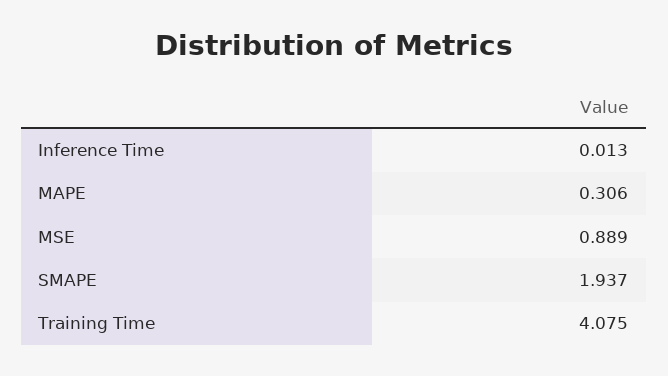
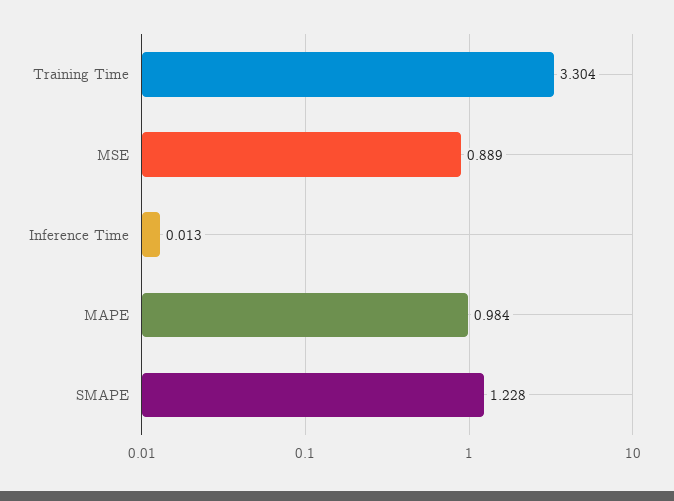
MAPE: 0.306 -> 0.984
SMAPE: 1.937 -> 1.228
Training Time: 4.075 -> 3.304

